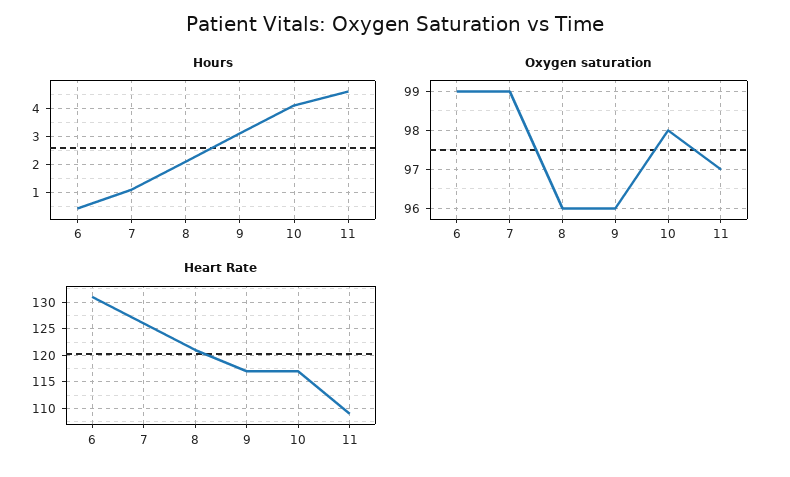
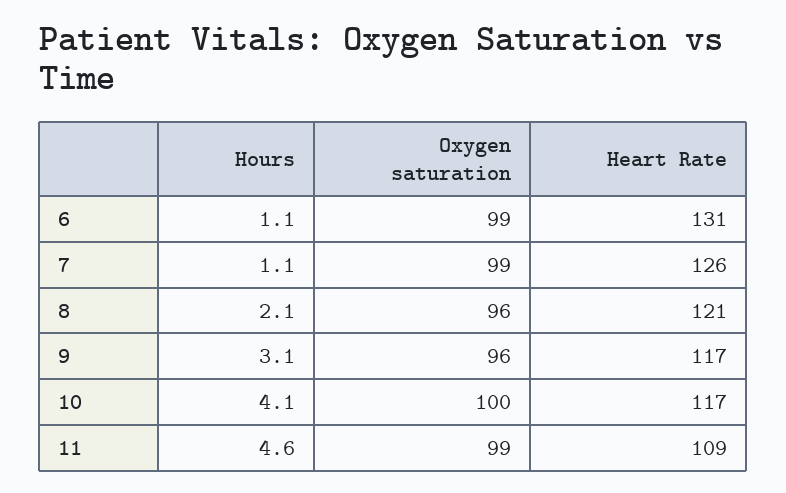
Hours, 6: 0.5 -> 1.1
Oxygen saturation, 10: 98 -> 100
Oxygen saturation, 11: 97 -> 99

